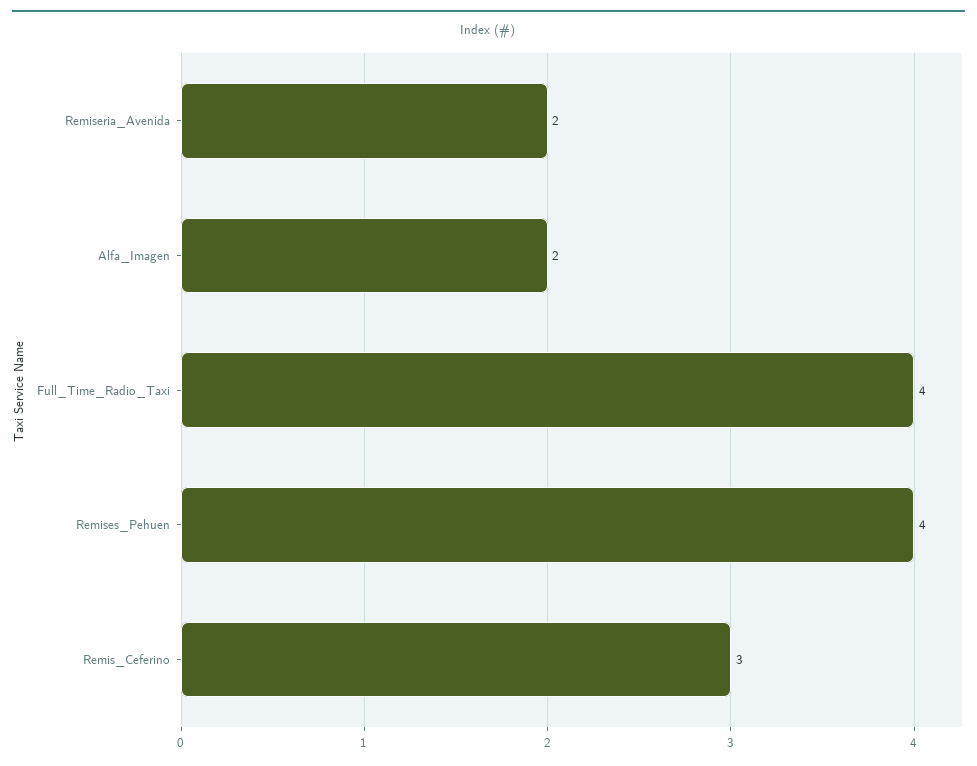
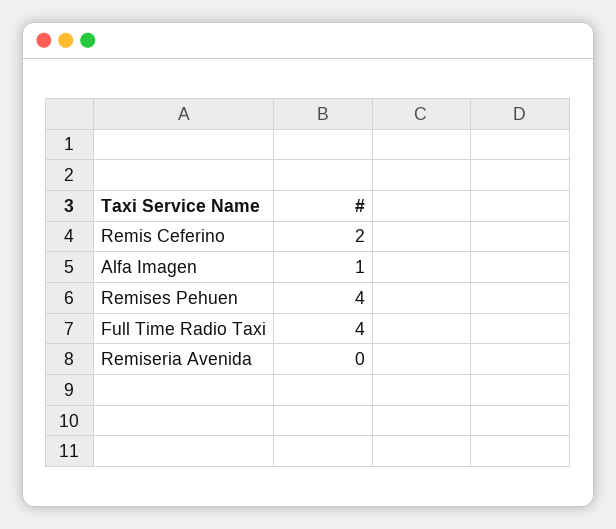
Remiseria_Avenida: 2 -> 0
Alfa_Imagen: 2 -> 1
Remis_Ceferino: 3 -> 2

